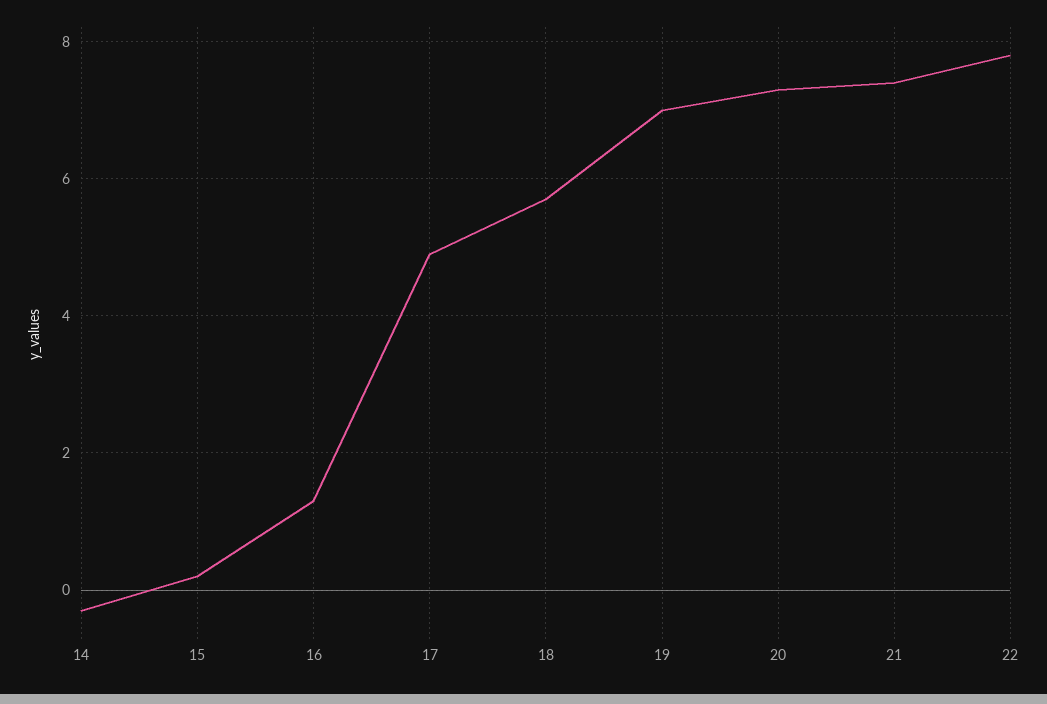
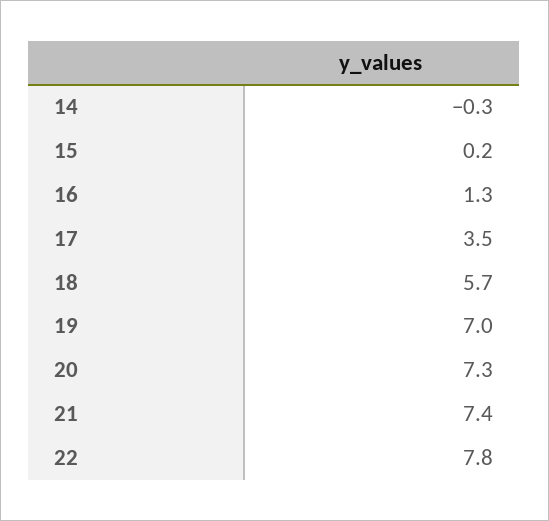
17: 5 -> 3.5

